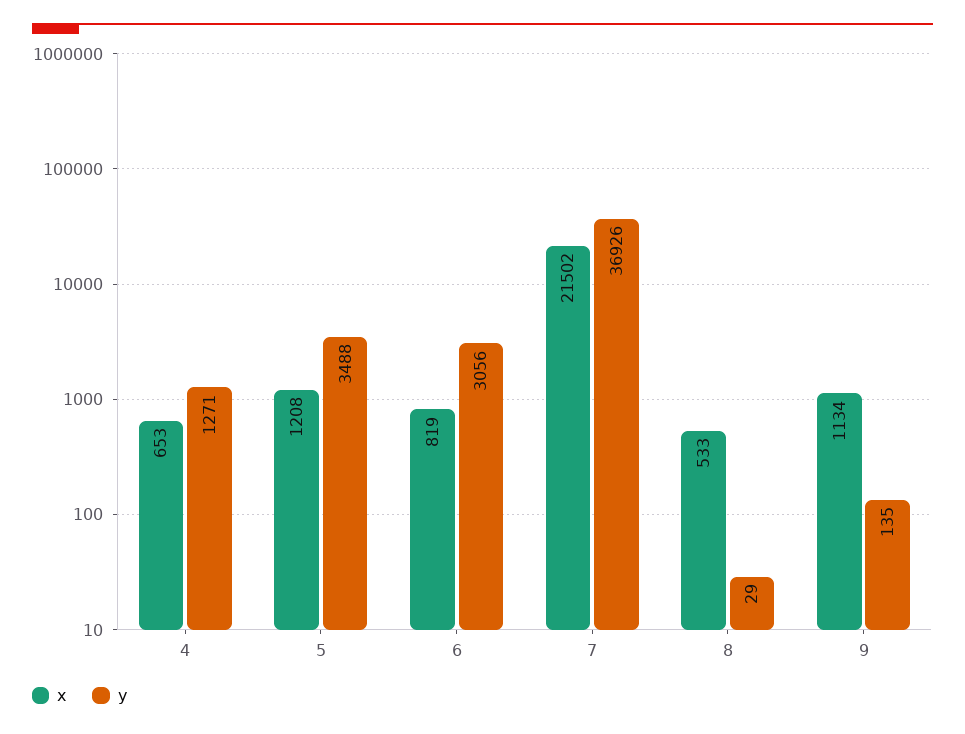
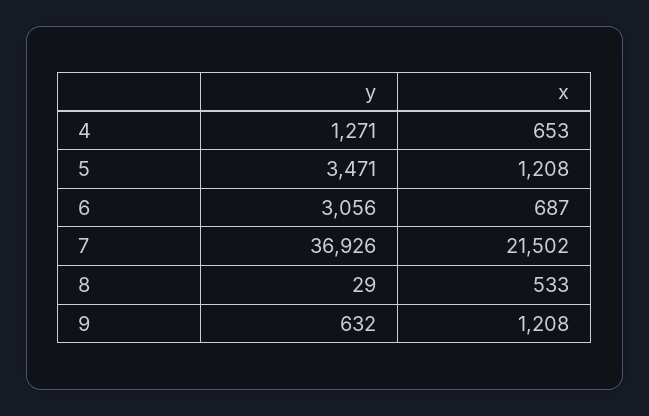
y, 5: 3488 -> 3471
x, 6: 819 -> 687
x, 9: 1134 -> 1208
y, 9: 135 -> 632

